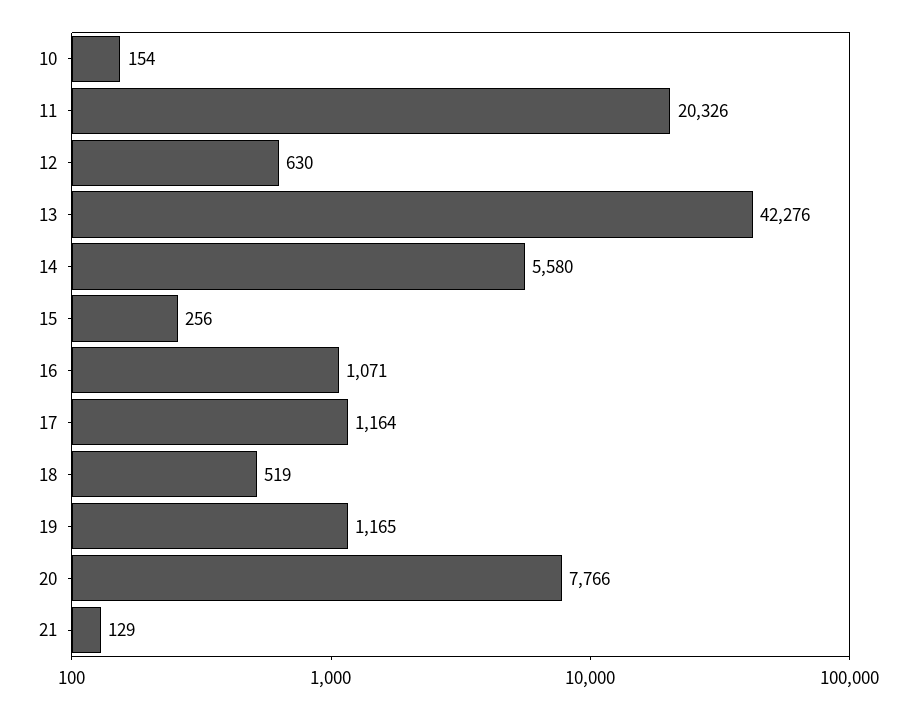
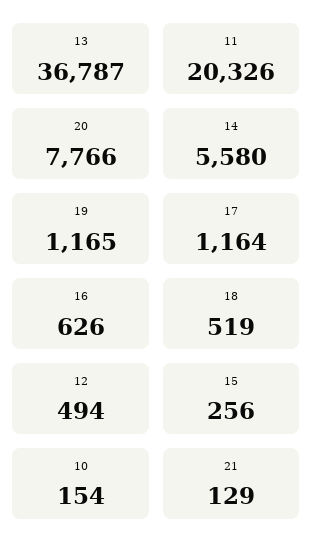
12: 630 -> 494
13: 42276 -> 36787
16: 1071 -> 626

